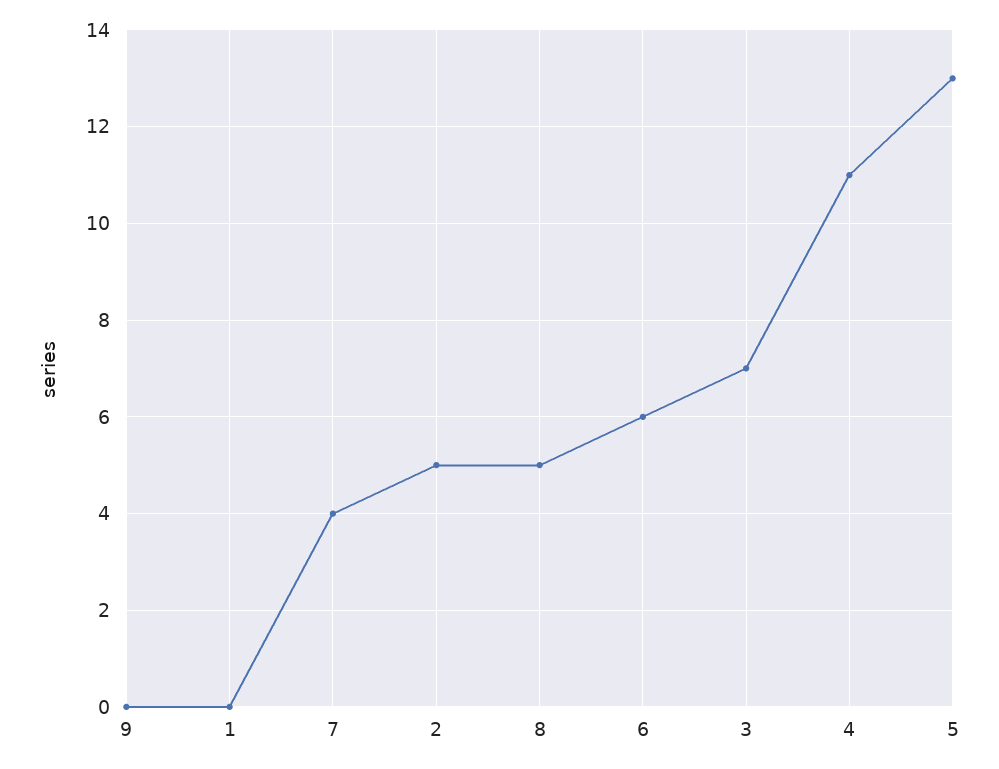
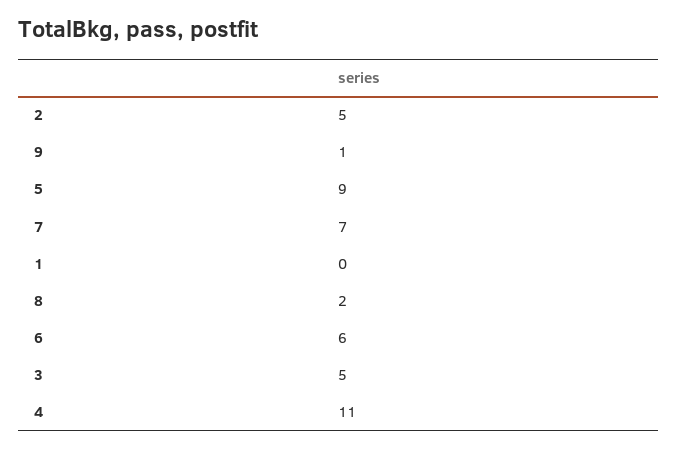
9: 0 -> 1
7: 4 -> 7
8: 5 -> 2
3: 7 -> 5
5: 13 -> 9

